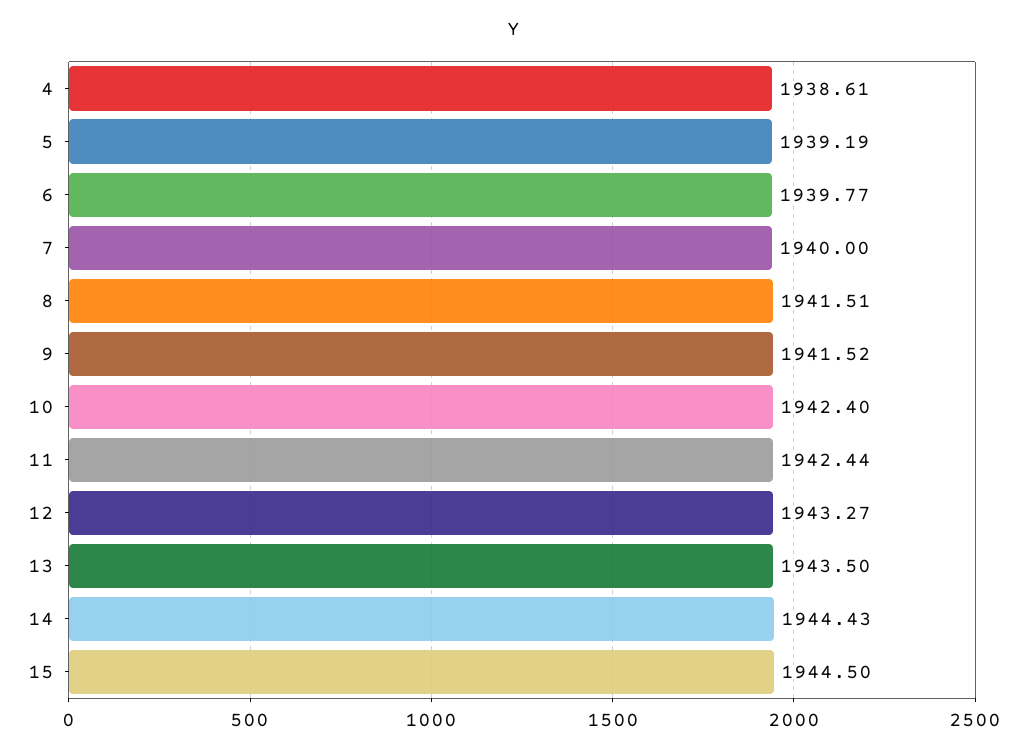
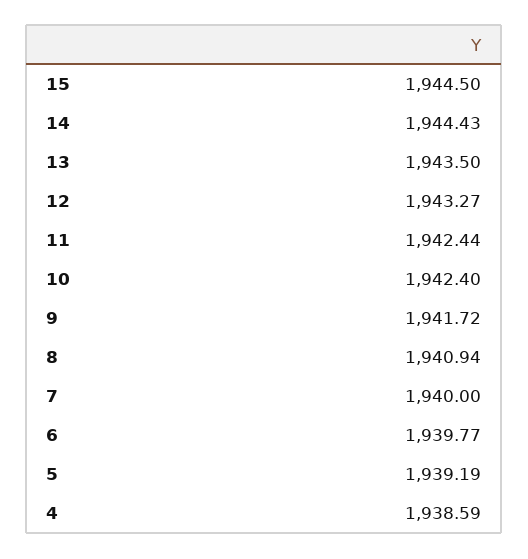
4: 1938.61 -> 1938.59
8: 1941.51 -> 1940.94
9: 1941.52 -> 1941.72

